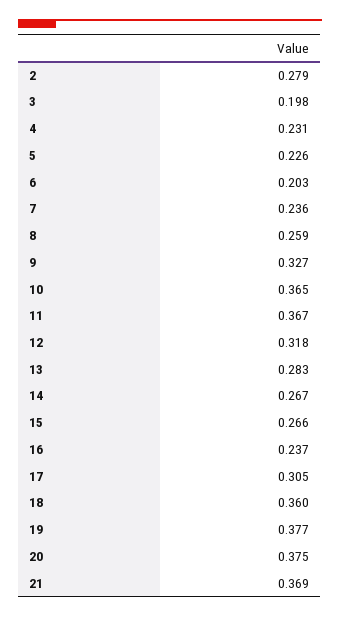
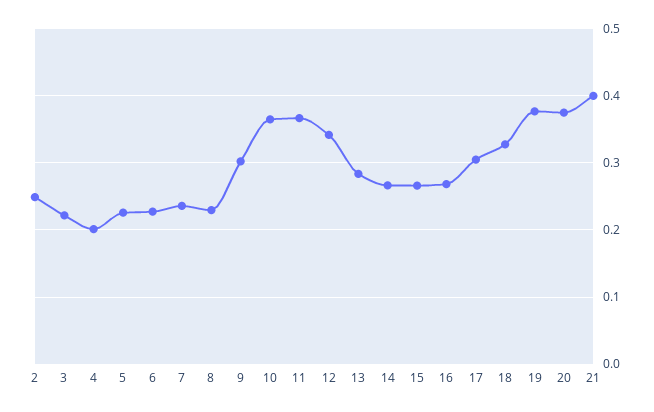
2: 0.279 -> 0.25
3: 0.198 -> 0.22
4: 0.231 -> 0.2
6: 0.203 -> 0.23
8: 0.259 -> 0.23
9: 0.327 -> 0.3
12: 0.318 -> 0.34
16: 0.237 -> 0.27
18: 0.36 -> 0.33
21: 0.369 -> 0.4

